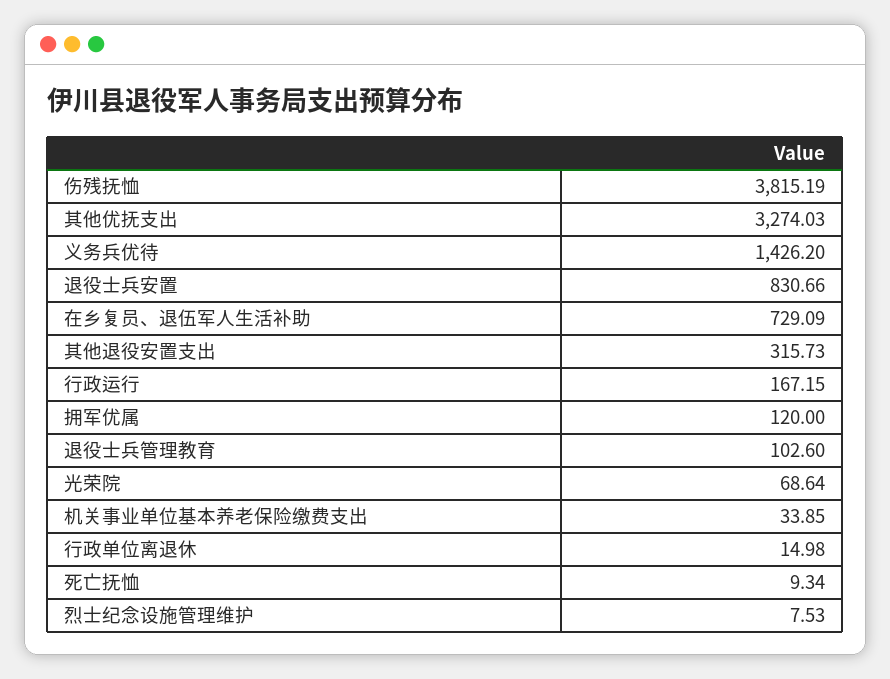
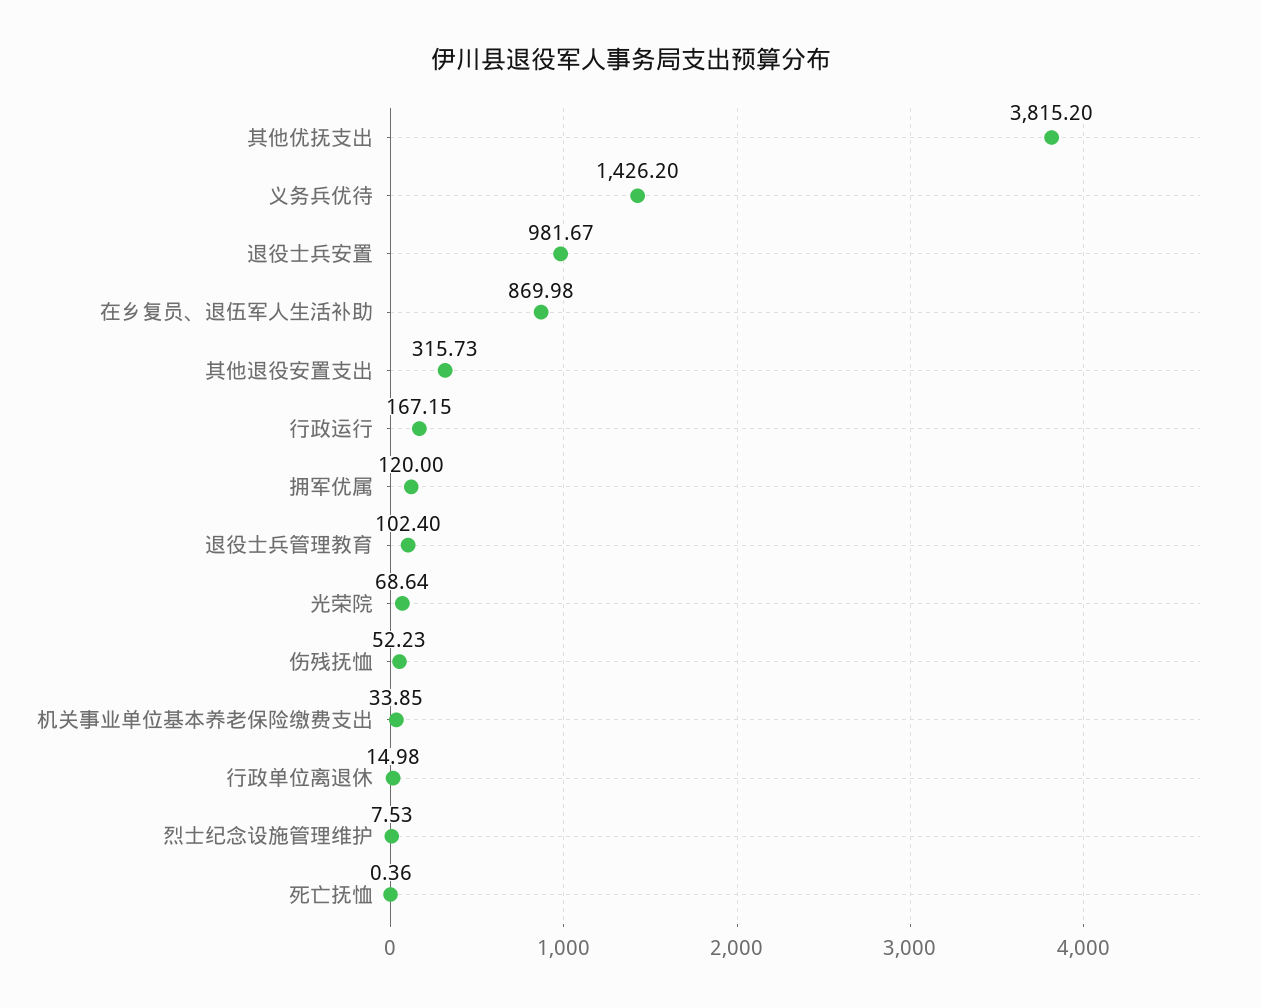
伤残抚恤: 3815.19 -> 52.23
其他优抚支出: 3274.03 -> 3815.2
退役士兵安置: 830.66 -> 981.67
在乡复员、退伍军人生活补助: 729.09 -> 869.98
退役士兵管理教育: 102.6 -> 102.4
死亡抚恤: 9.34 -> 0.36

